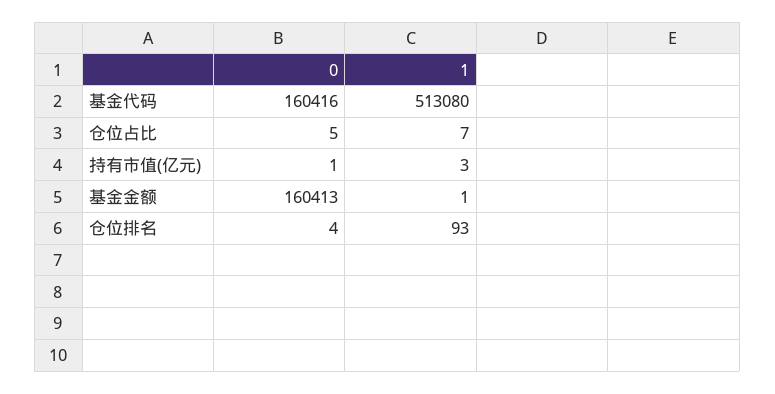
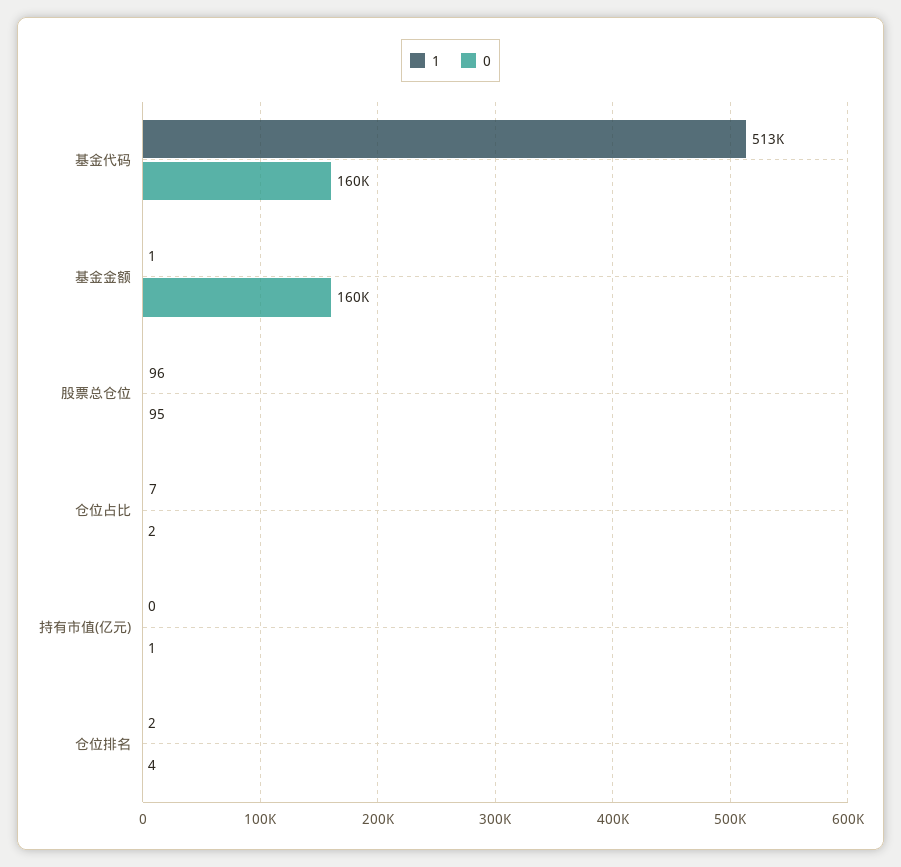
0, 仓位占比: 5 -> 2
1, 持有市值(亿元): 3 -> 0
1, 仓位排名: 93 -> 2
1, 股票总仓位: none -> 96
0, 股票总仓位: none -> 95

